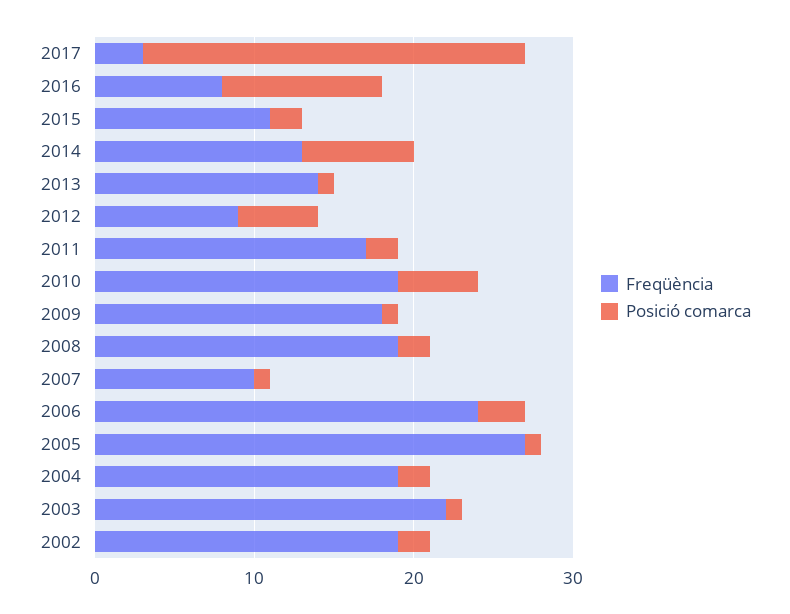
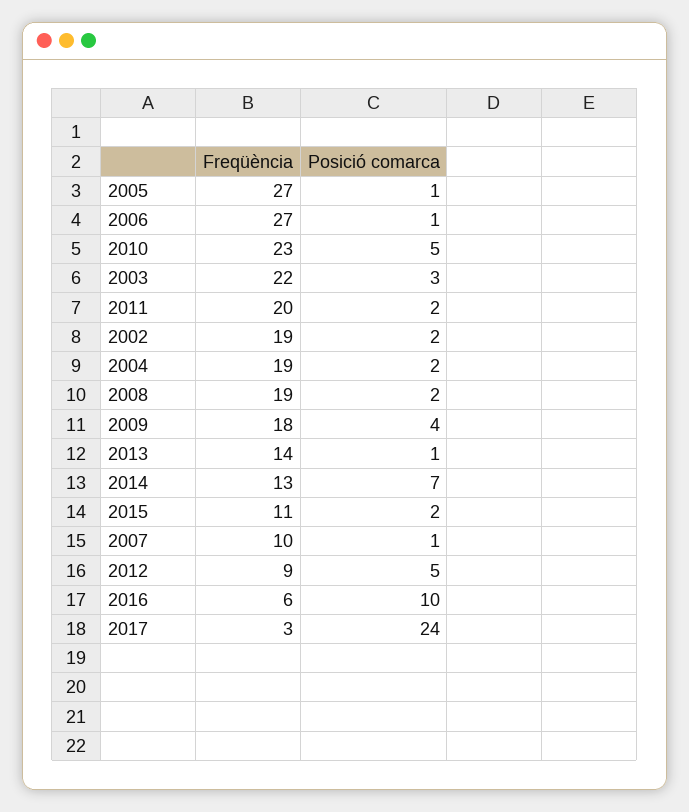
Freqüència, 2016: 8 -> 6
Freqüència, 2011: 17 -> 20
Freqüència, 2010: 19 -> 23
Posició comarca, 2009: 1 -> 4
Freqüència, 2006: 24 -> 27
Posició comarca, 2006: 3 -> 1
Posició comarca, 2003: 1 -> 3

